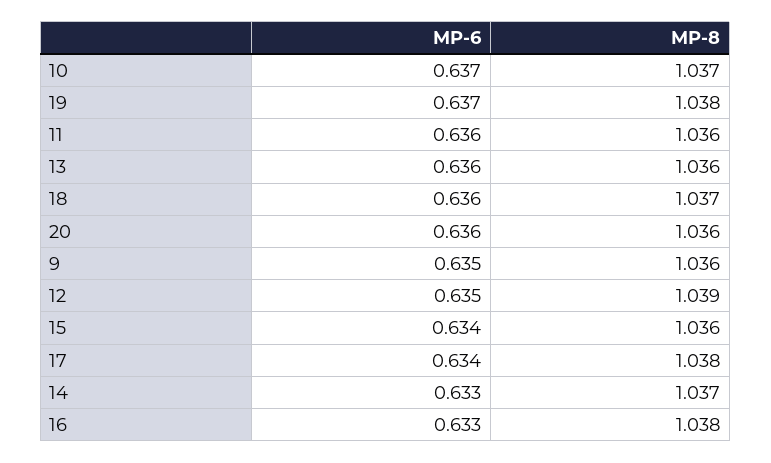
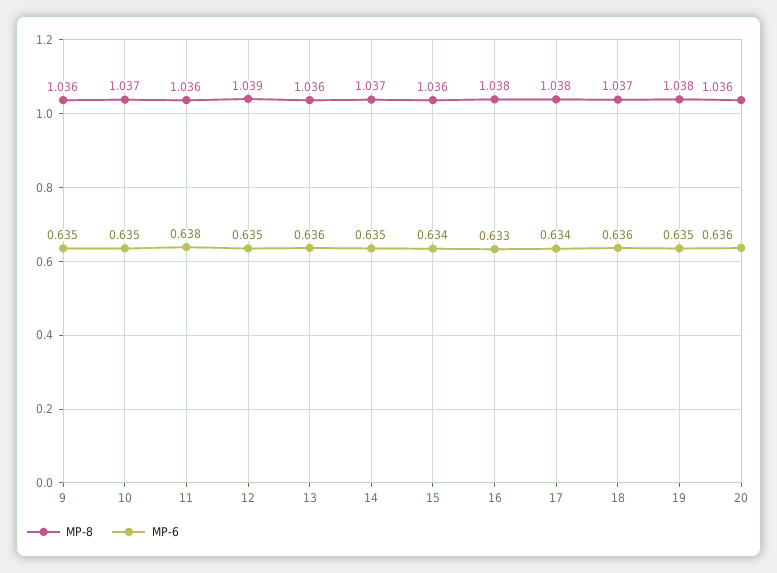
MP-6, 10: 0.637 -> 0.635
MP-6, 19: 0.637 -> 0.635
MP-6, 11: 0.636 -> 0.638
MP-6, 14: 0.633 -> 0.635

